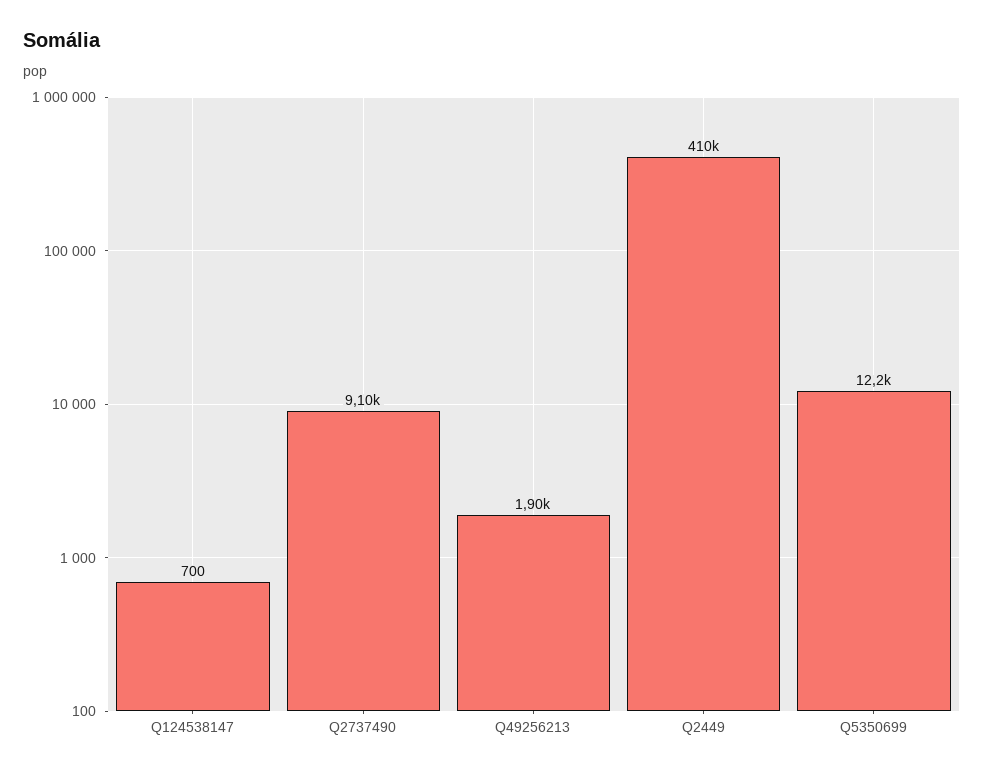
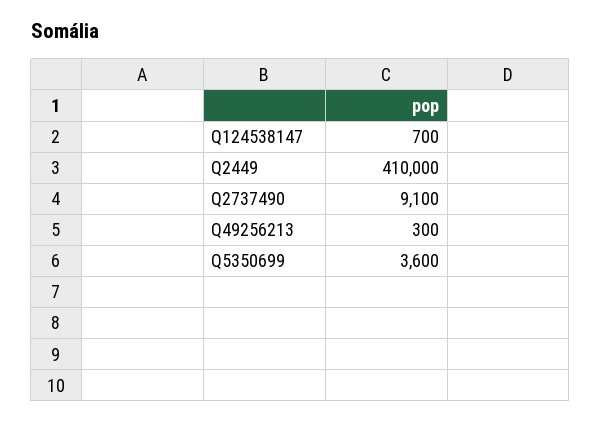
Q49256213: 1900 -> 300
Q5350699: 12200 -> 3600

